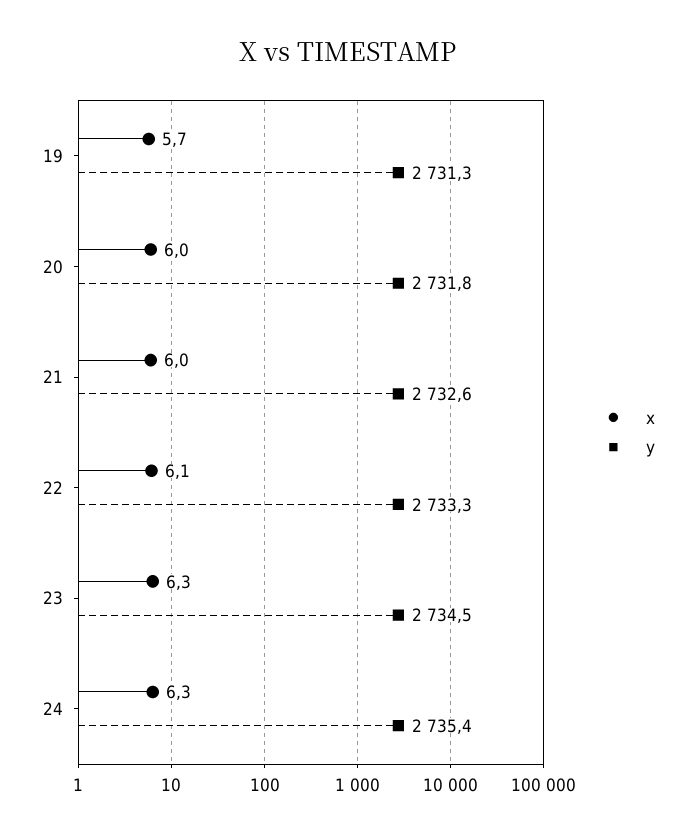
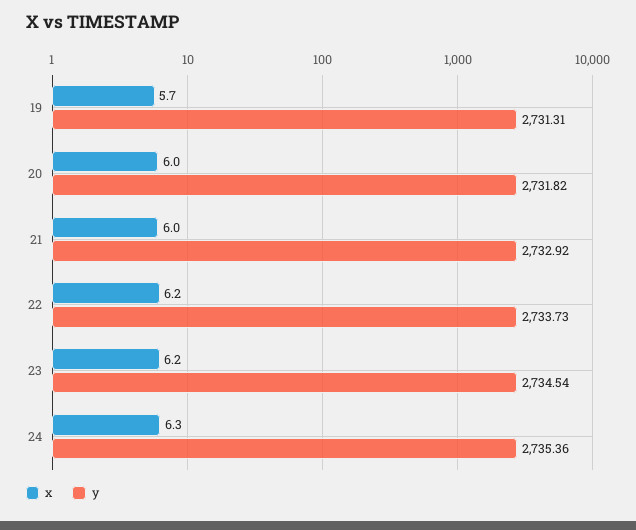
y, 21: 2732.6 -> 2732.92
x, 22: 6.1 -> 6.2
y, 22: 2733.3 -> 2733.73
x, 23: 6.3 -> 6.2

